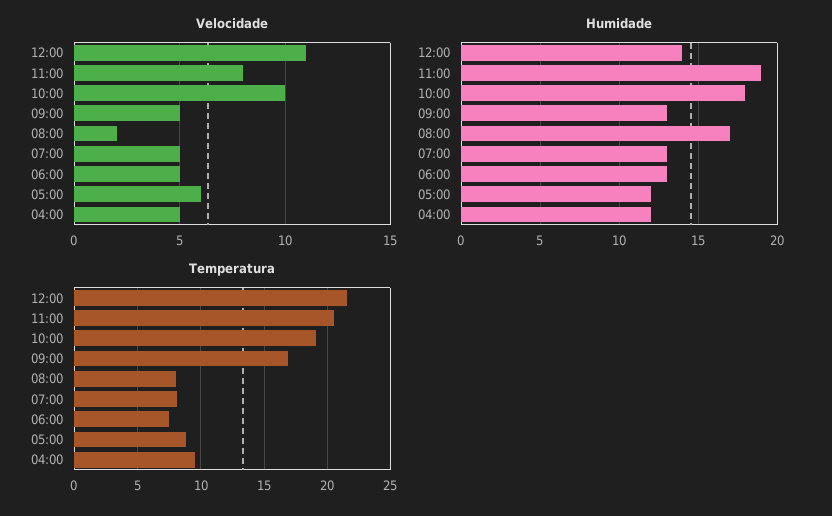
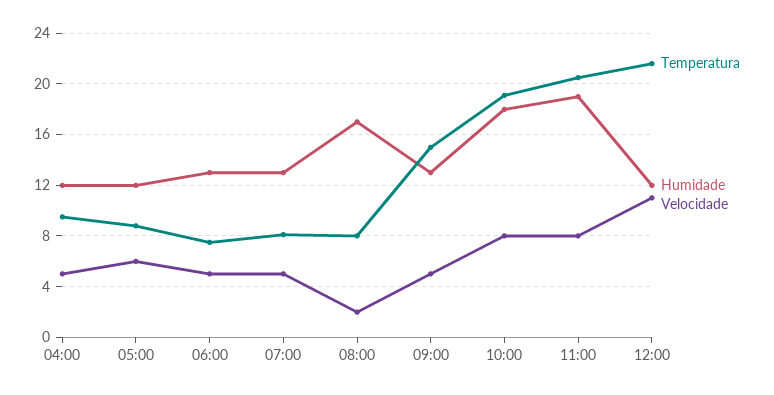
Velocidade, 10:00: 10 -> 8
Humidade, 12:00: 14 -> 12
Temperatura, 09:00: 17 -> 15

